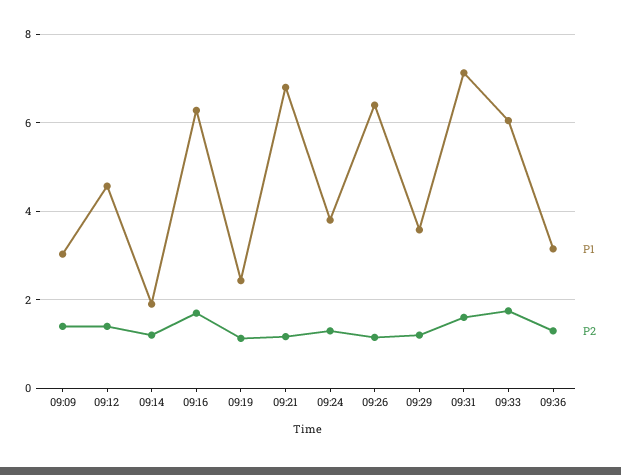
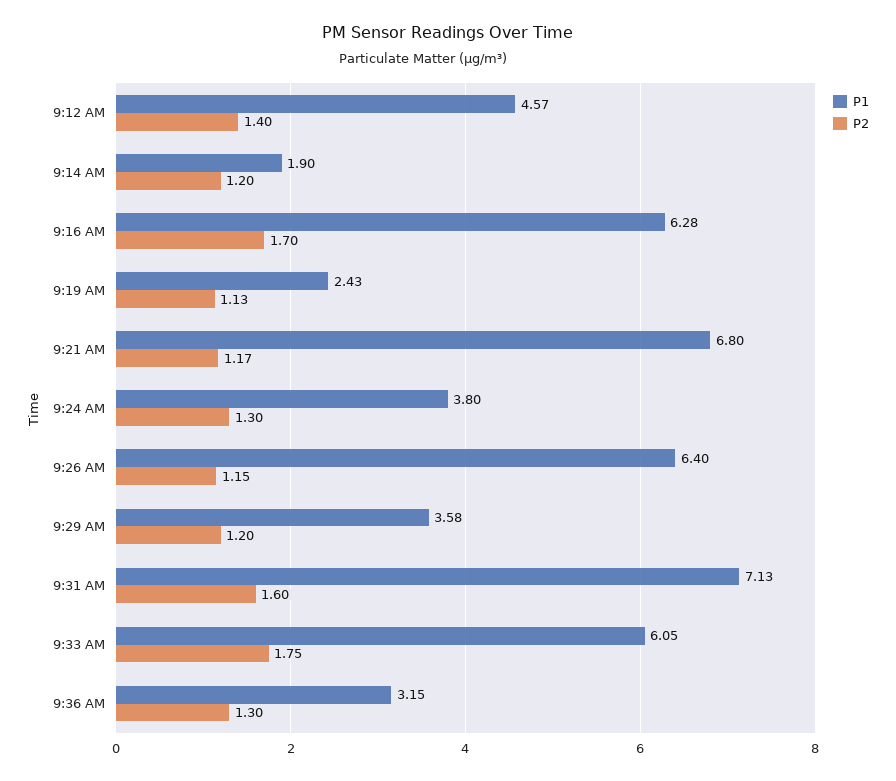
P1, 09:09: 3 -> none
P2, 09:09: 1.4 -> none

